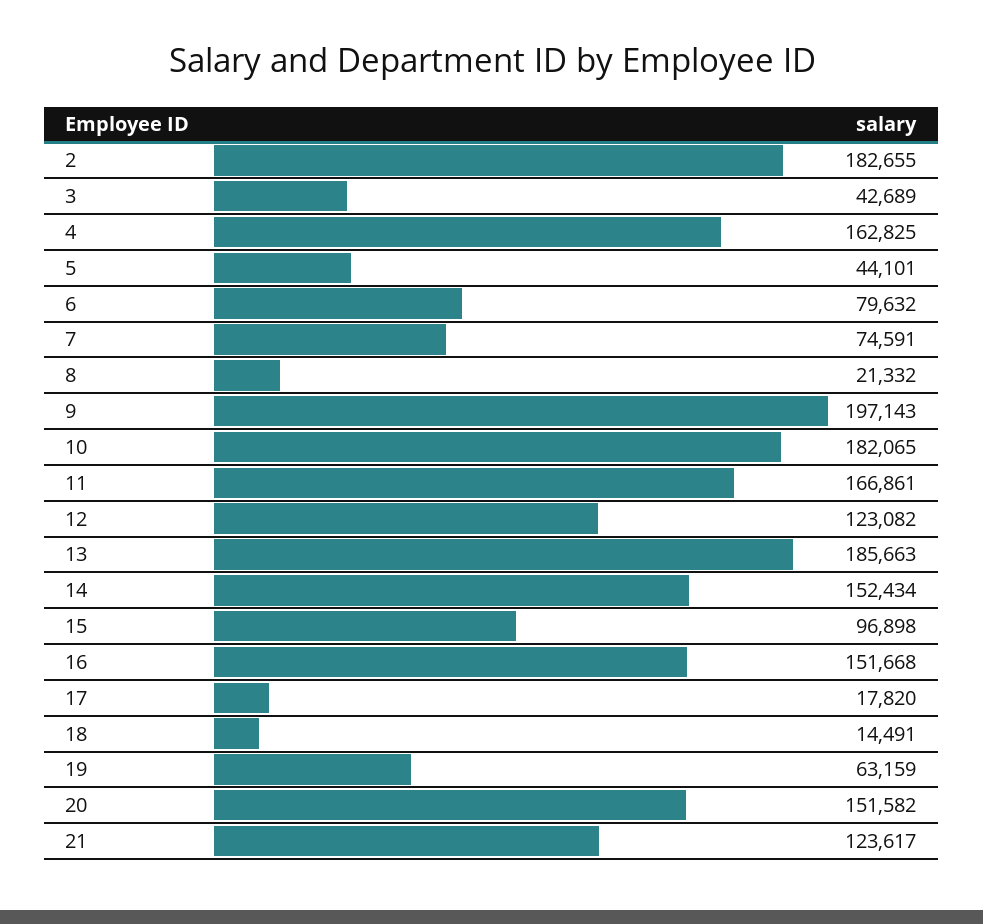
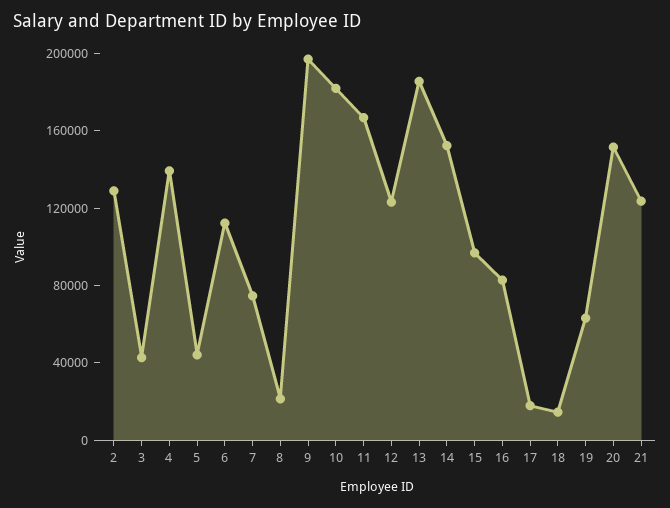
2: 182655 -> 130000
4: 162825 -> 140000
6: 79632 -> 110000
16: 151668 -> 80000

